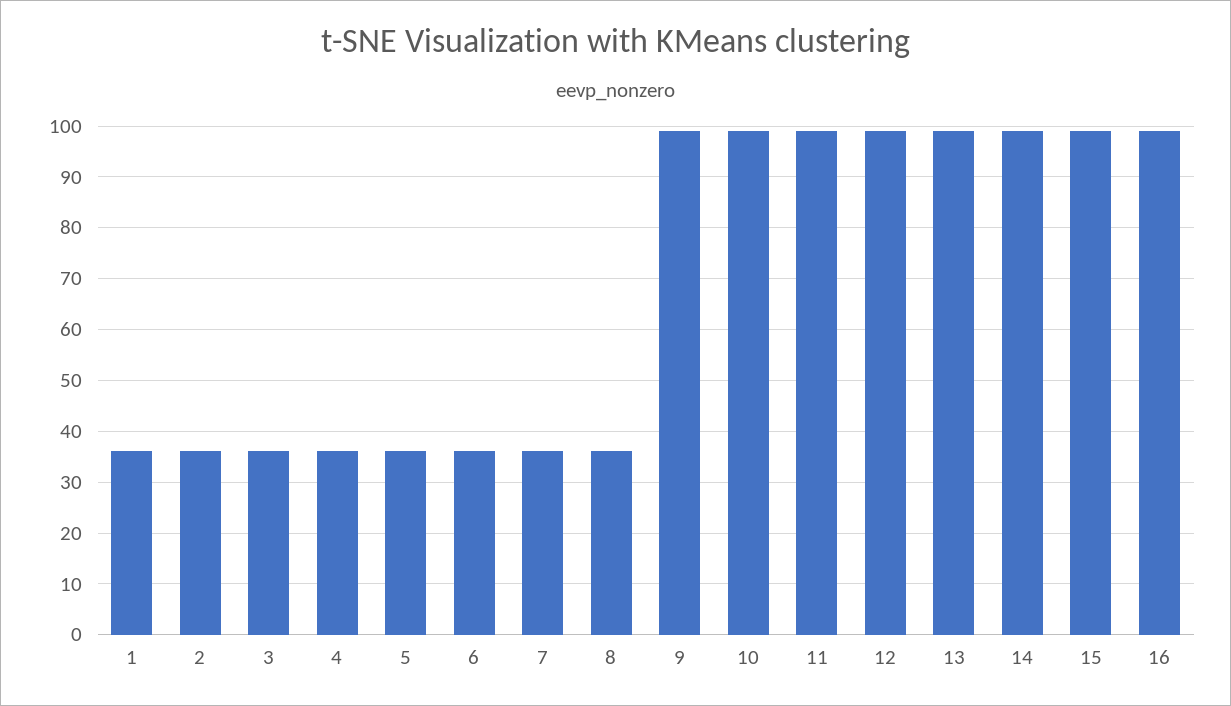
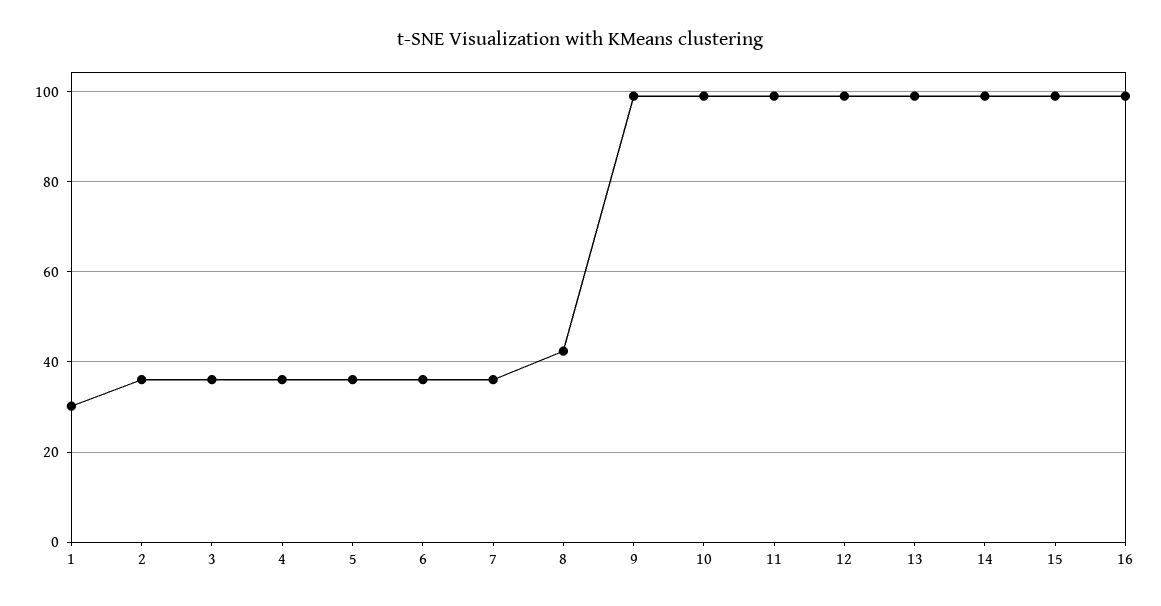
1: 36 -> 30
8: 36 -> 42

